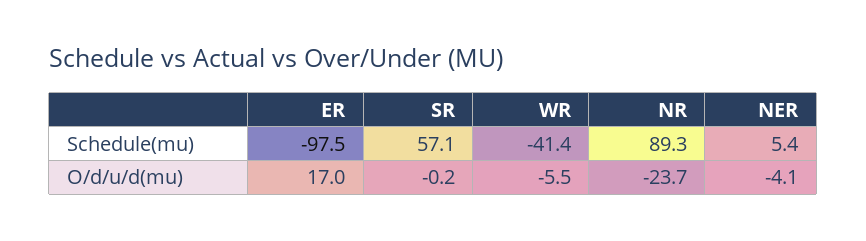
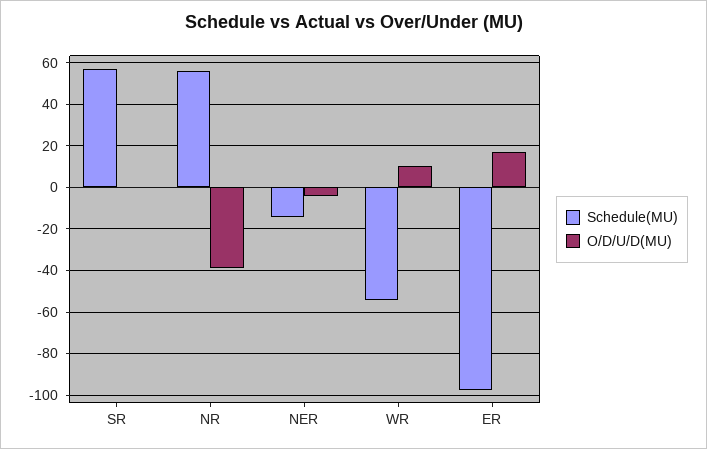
Schedule(mu), WR: -41.4 -> -55
Schedule(mu), NR: 89.3 -> 55
Schedule(mu), NER: 5.4 -> -15
O/d/u/d(mu), WR: -5.5 -> 10
O/d/u/d(mu), NR: -23.7 -> -40

